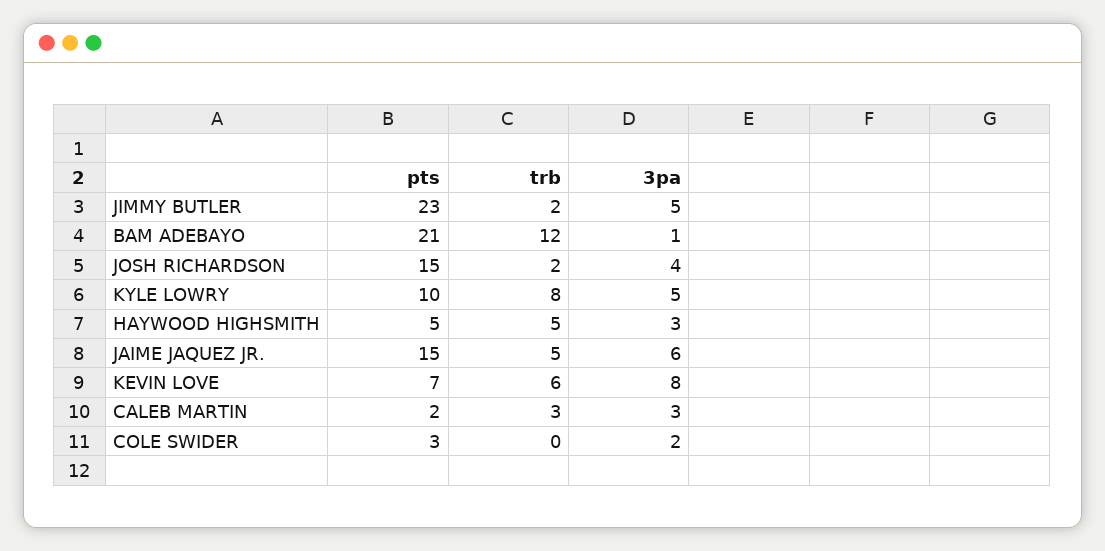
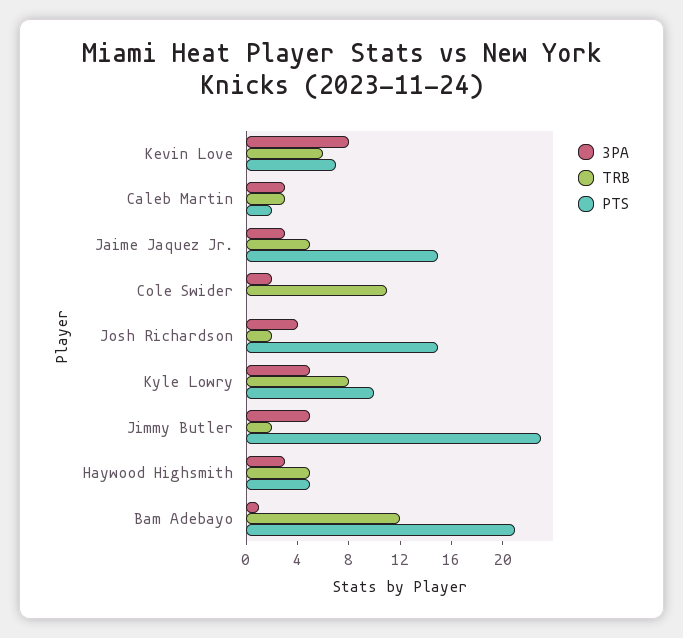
3pa, JAIME JAQUEZ JR.: 6 -> 3
pts, COLE SWIDER: 3 -> 0
trb, COLE SWIDER: 0 -> 11

